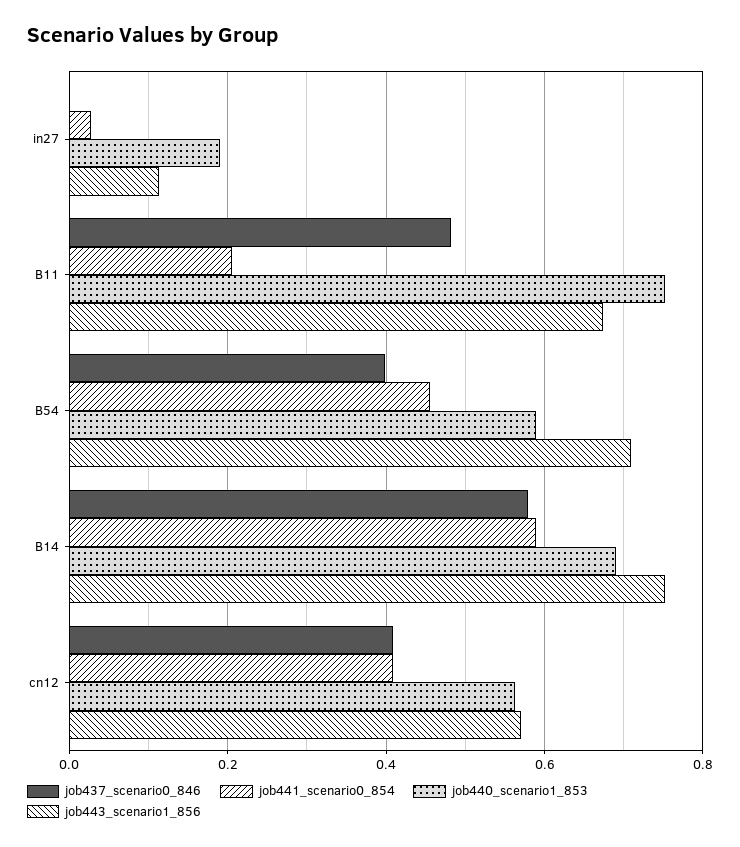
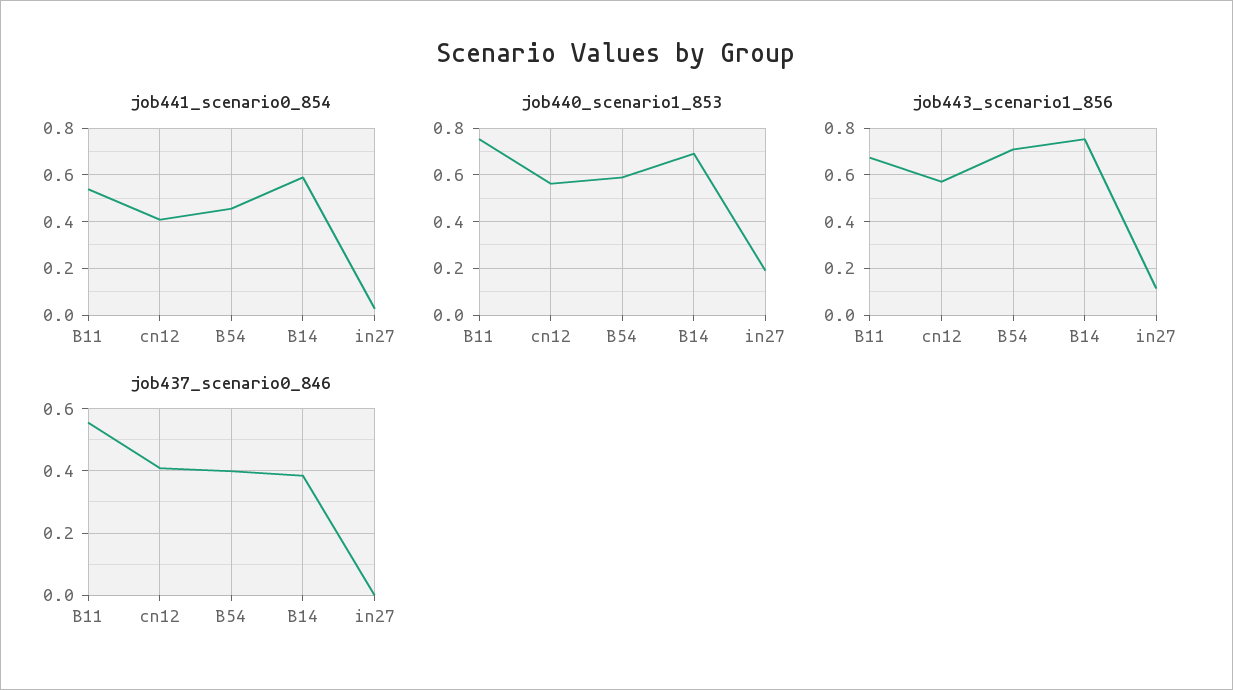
job437_scenario0_846, B11: 0.48 -> 0.56
job441_scenario0_854, B11: 0.2 -> 0.55
job437_scenario0_846, B14: 0.58 -> 0.38

